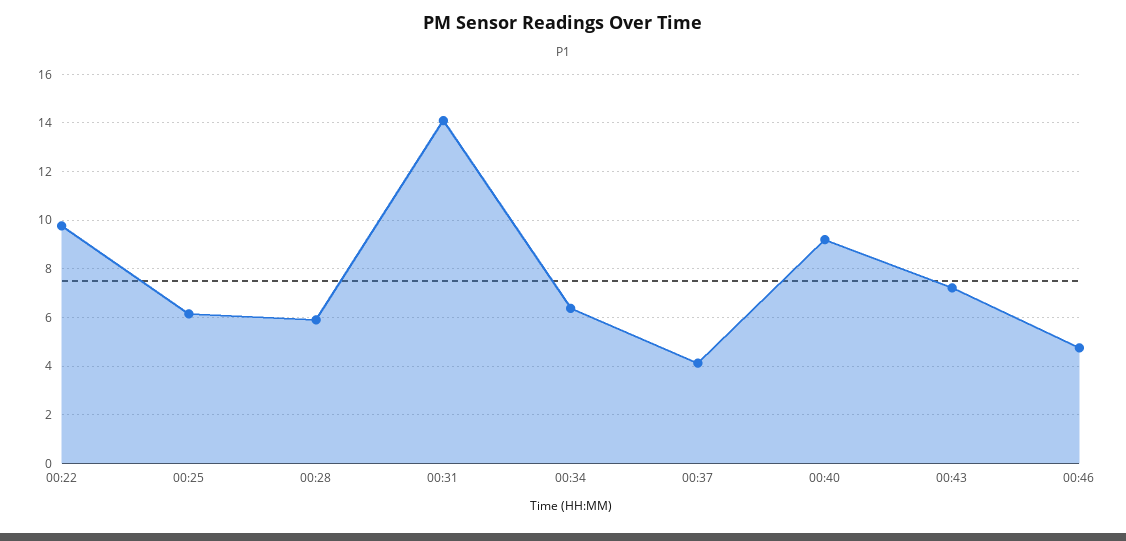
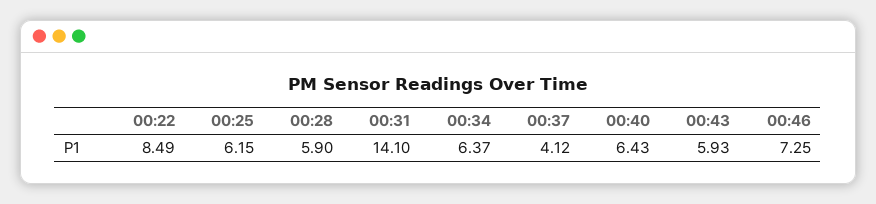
00:22: 9.75 -> 8.49
00:40: 9.25 -> 6.43
00:43: 7.25 -> 5.93
00:46: 4.75 -> 7.25

